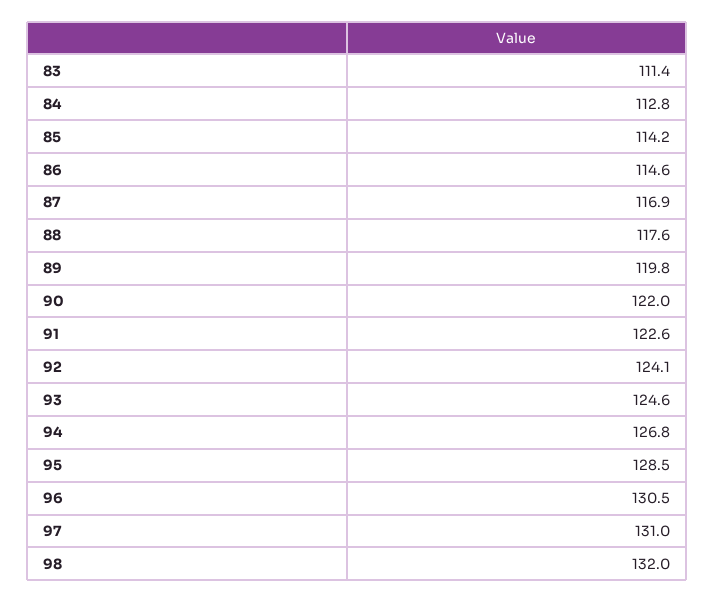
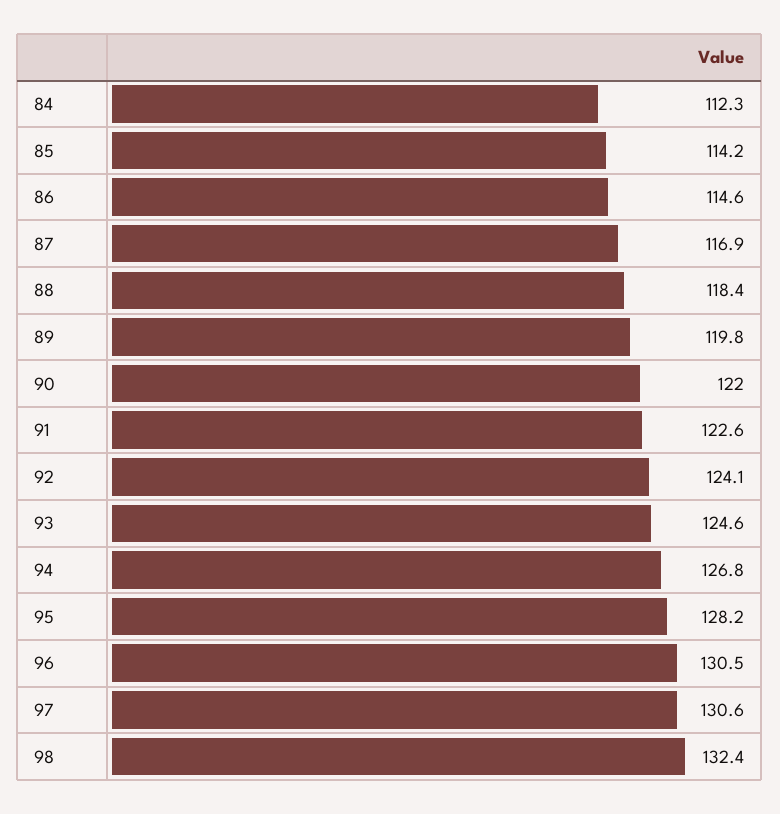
83: 111.4 -> none
84: 112.8 -> 112.3
88: 117.6 -> 118.4
95: 128.5 -> 128.2
97: 131 -> 130.6
98: 132 -> 132.4

